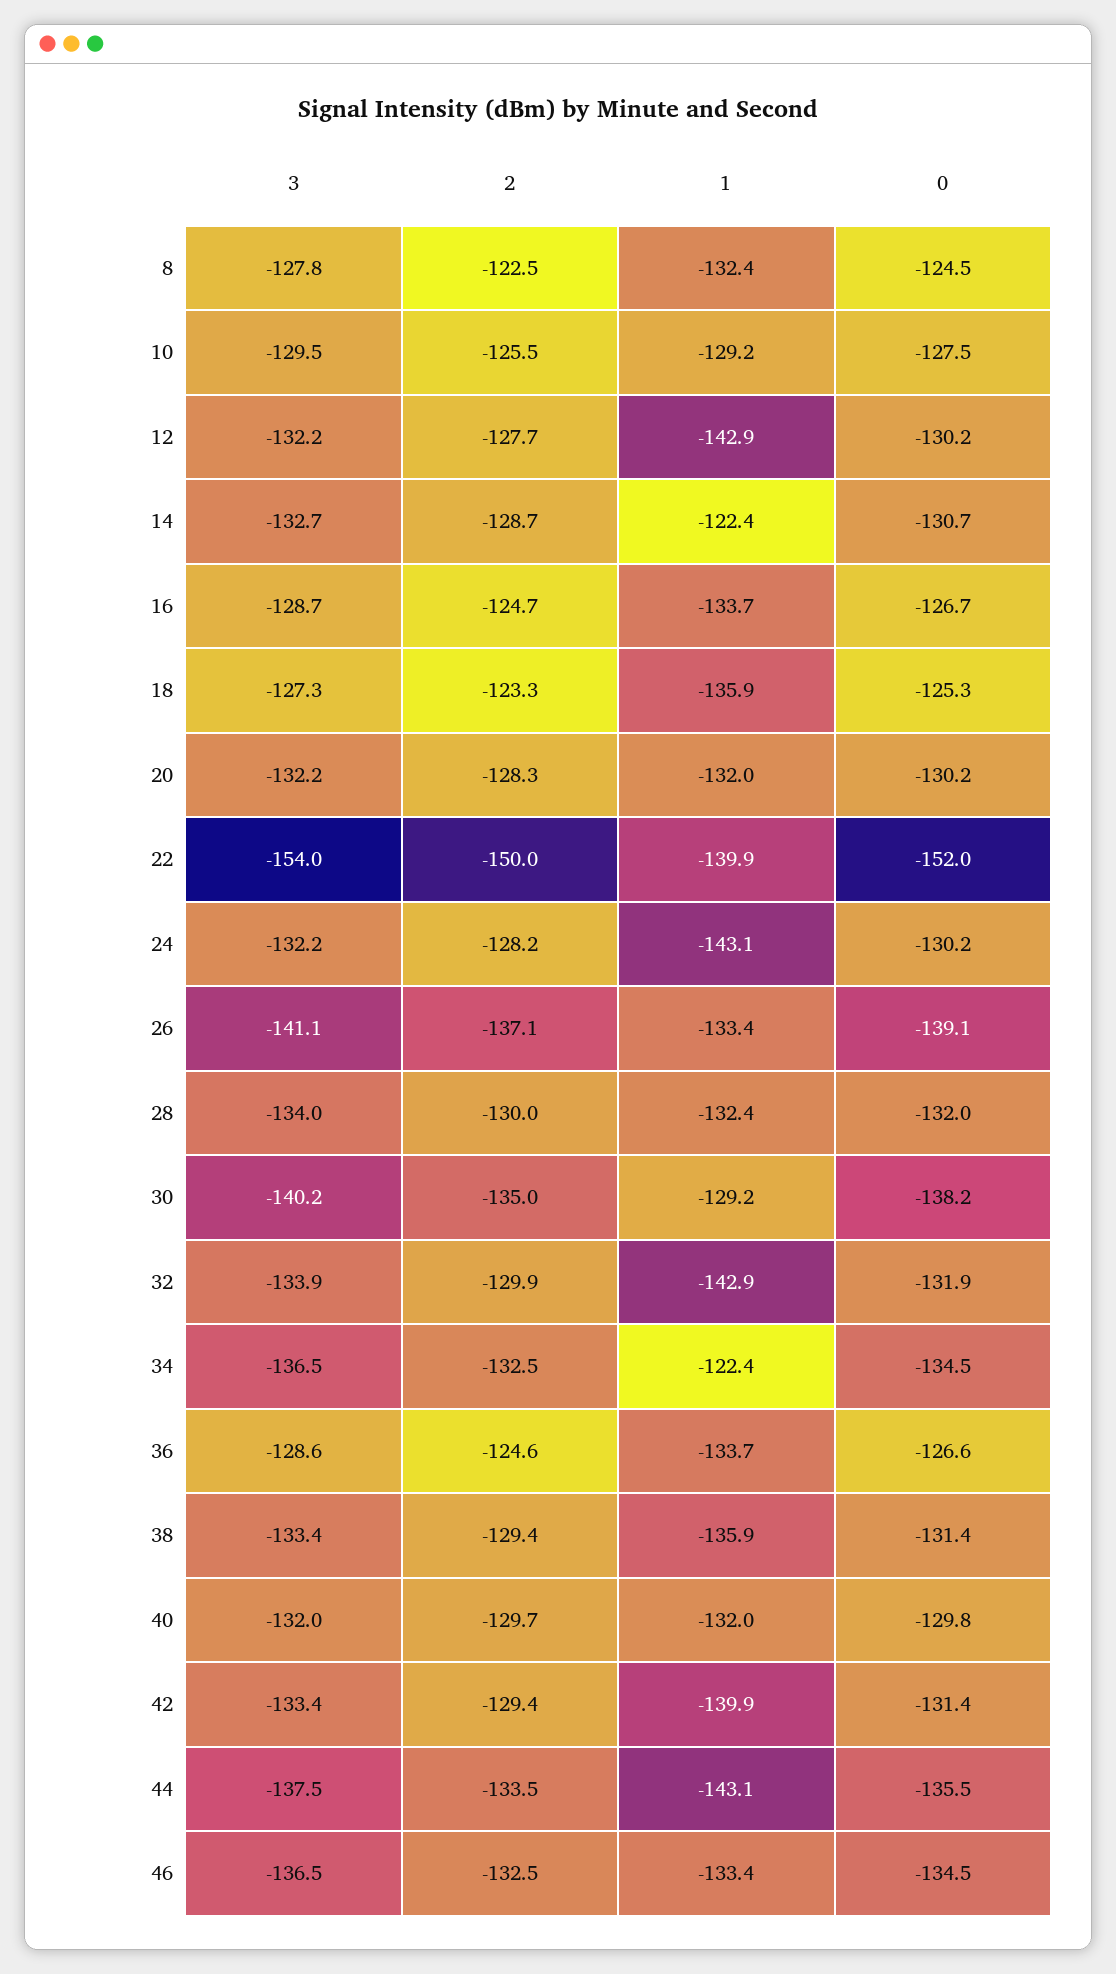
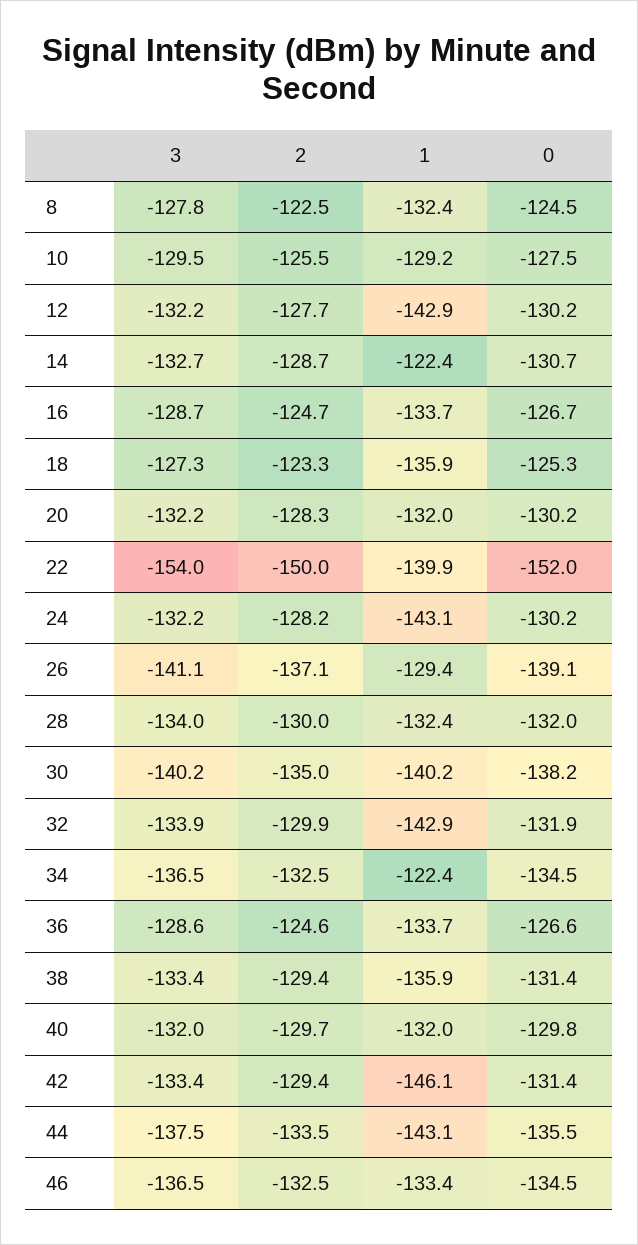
1, 26: -133.4 -> -129.4
1, 30: -129.2 -> -140.2
1, 42: -139.9 -> -146.1

